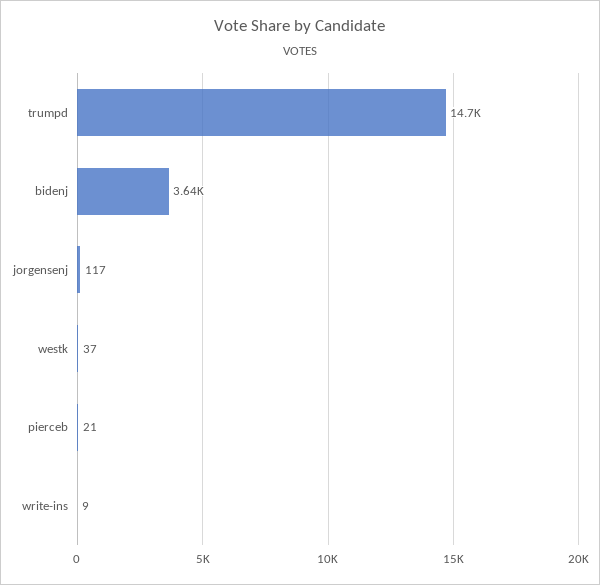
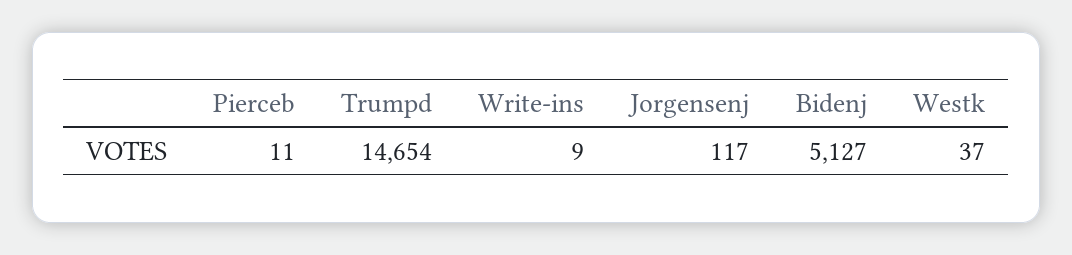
bidenj: 3640 -> 5127
pierceb: 21 -> 11

